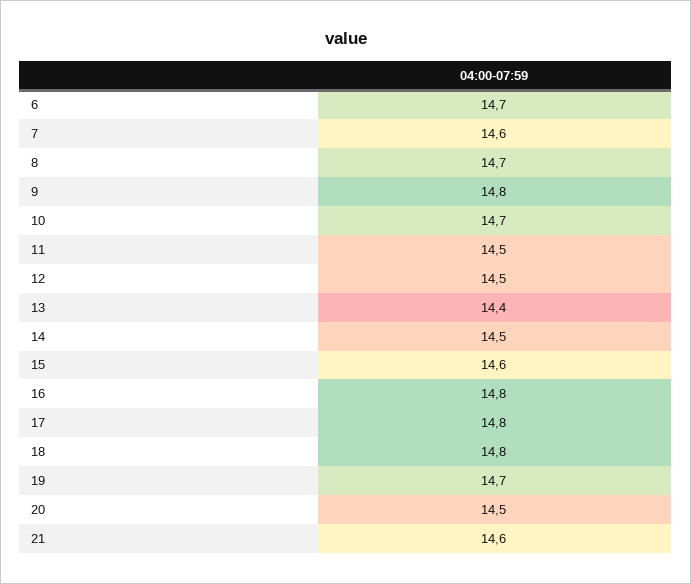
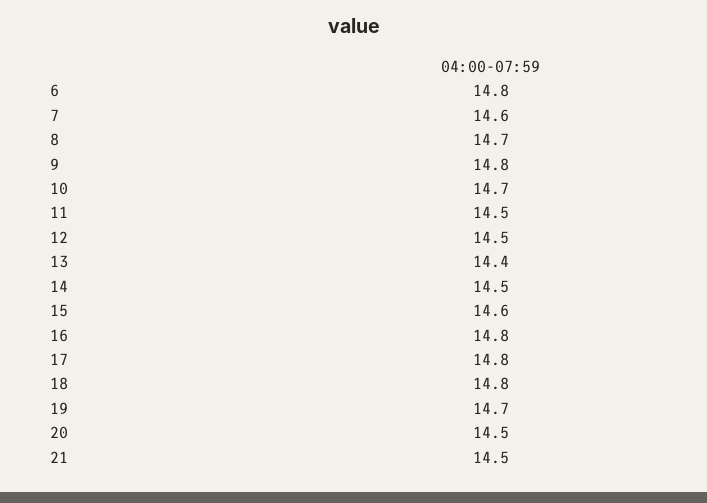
6: 14.7 -> 14.8
21: 14.6 -> 14.5

